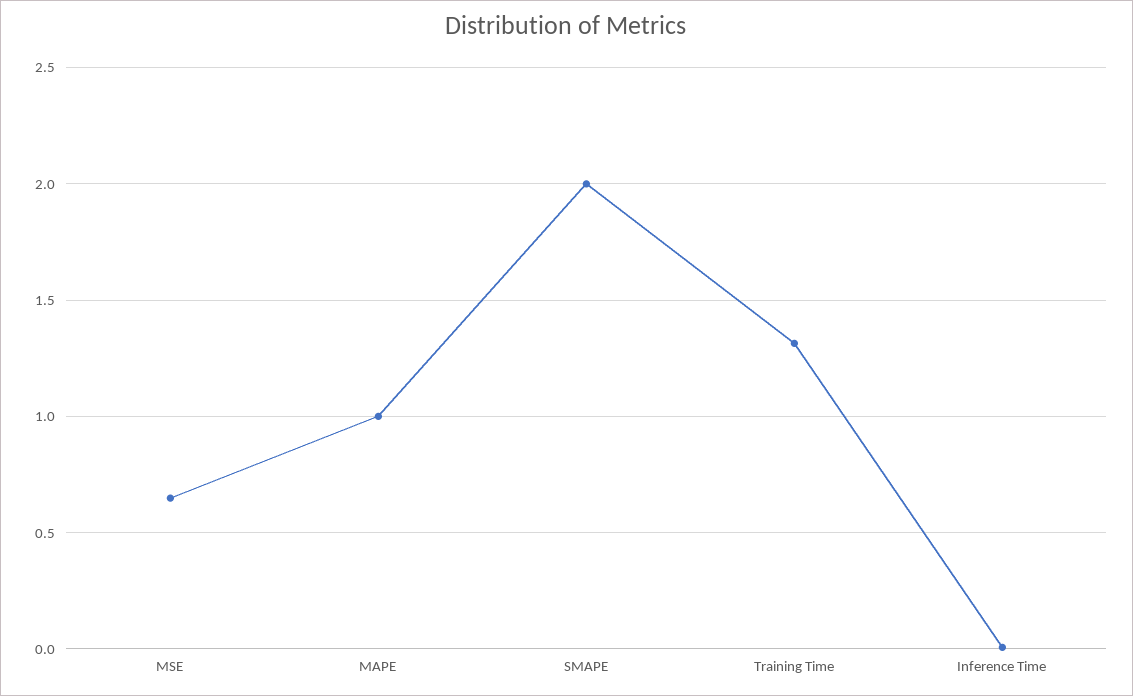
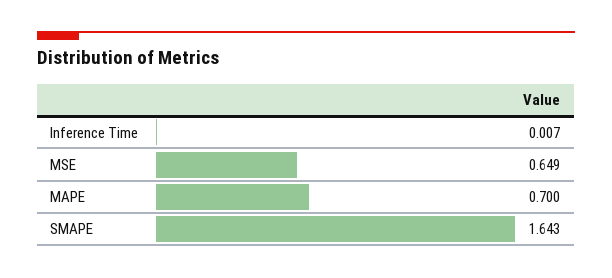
MAPE: 1 -> 0.7
SMAPE: 2 -> 1.643
Training Time: 1.3 -> none

